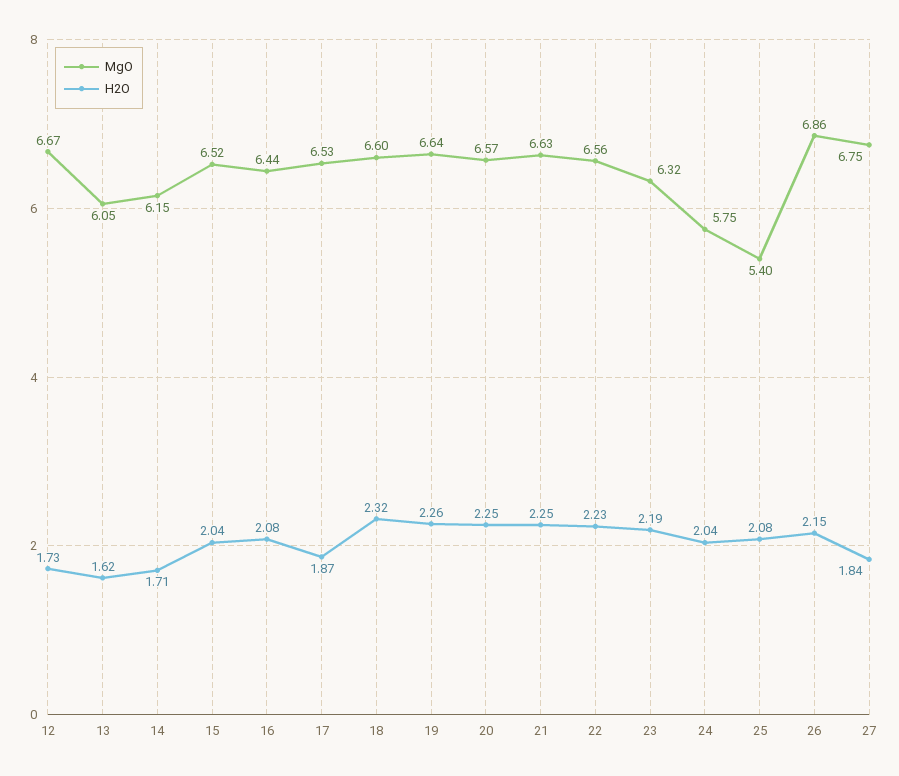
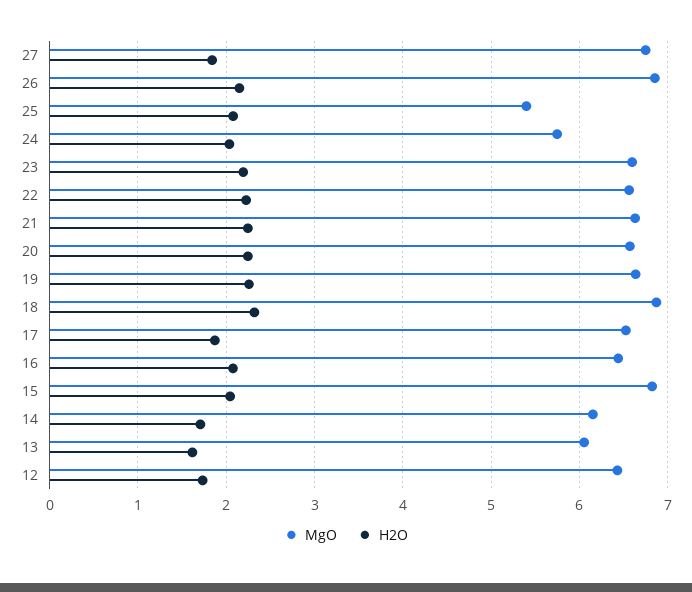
MgO, 12: 6.67 -> 6.4
MgO, 15: 6.52 -> 6.8
MgO, 18: 6.6 -> 6.9
MgO, 23: 6.32 -> 6.6

